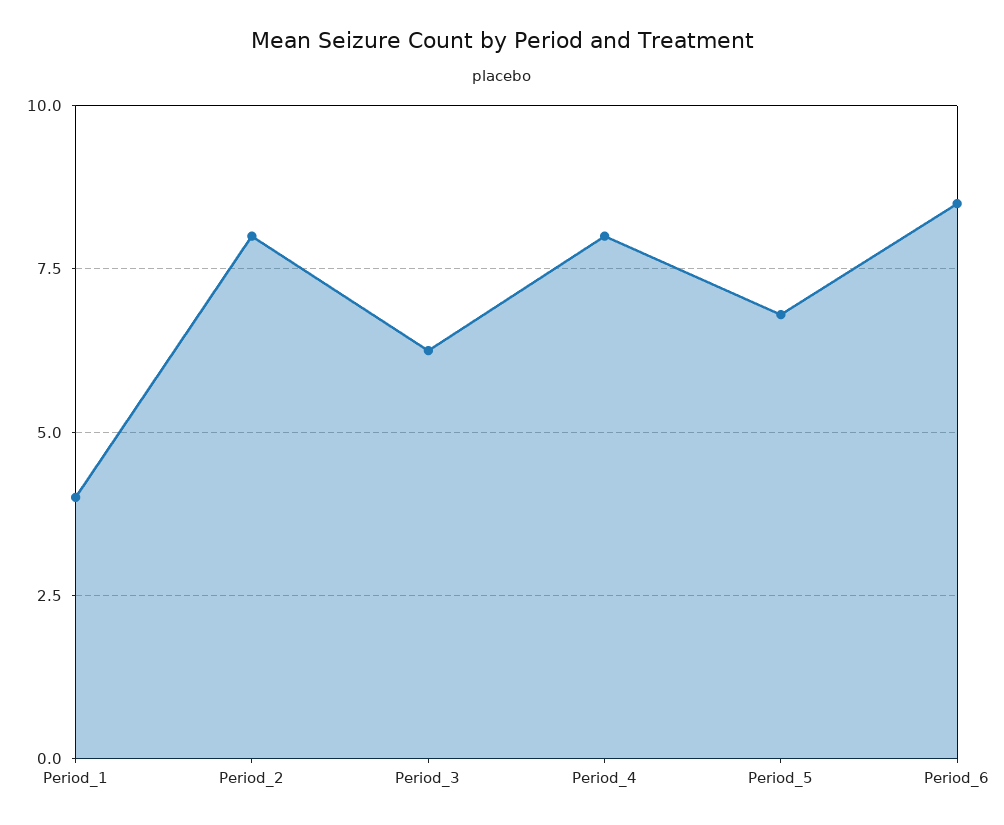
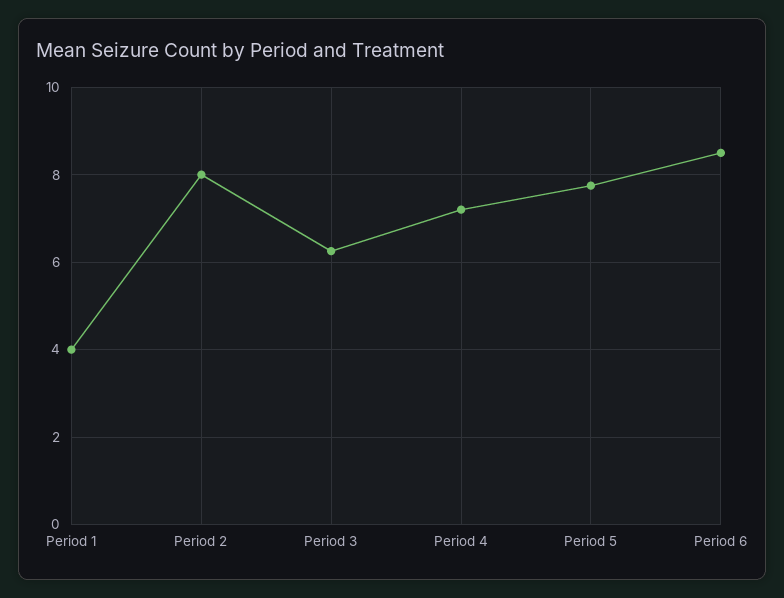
Period_4: 8 -> 7.2
Period_5: 6.75 -> 7.8

